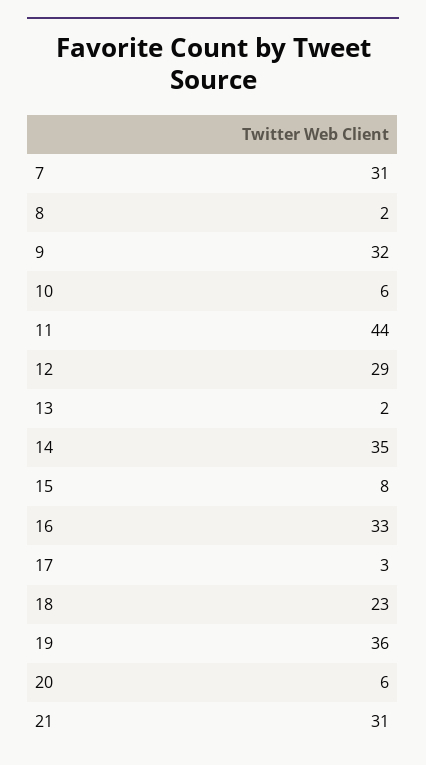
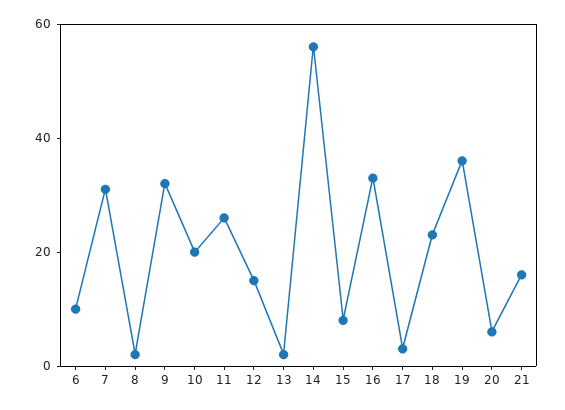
10: 6 -> 20
11: 44 -> 25
12: 29 -> 15
14: 35 -> 55
21: 31 -> 15
6: none -> 10

